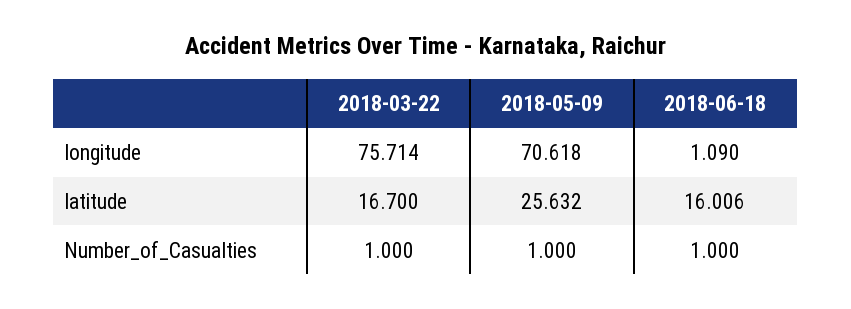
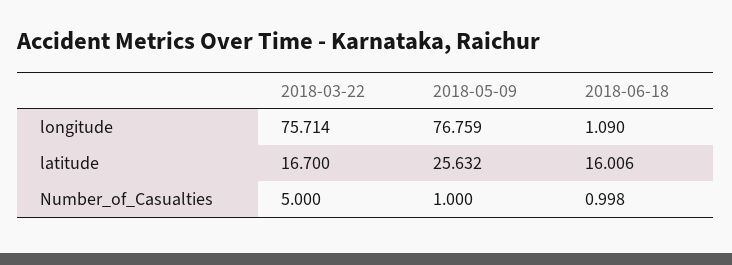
2018-05-09, longitude: 70.618 -> 76.759
2018-03-22, Number_of_Casualties: 1 -> 5
2018-06-18, Number_of_Casualties: 1 -> 0.998

